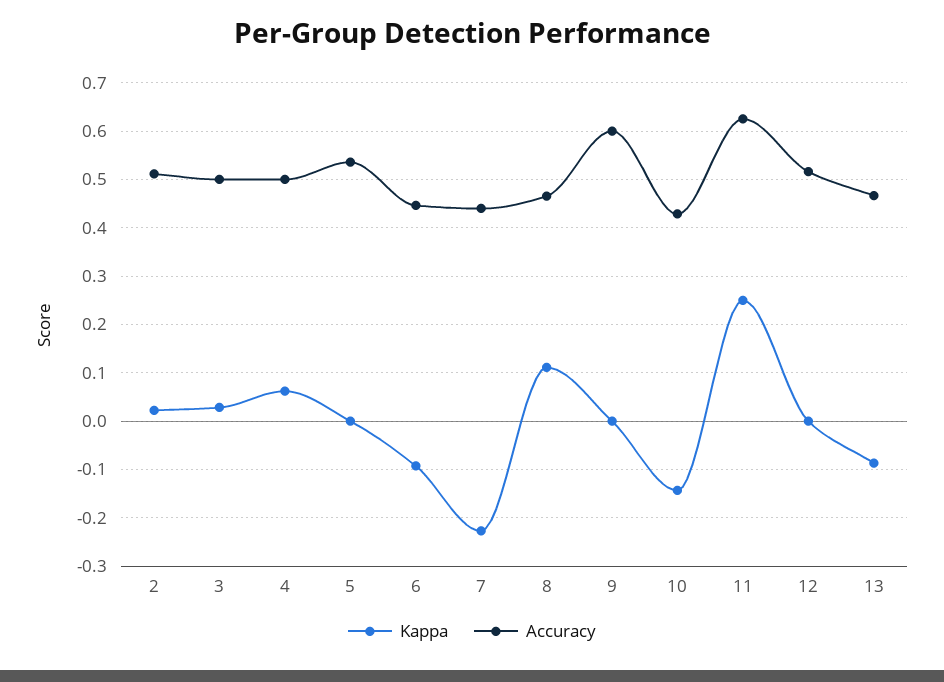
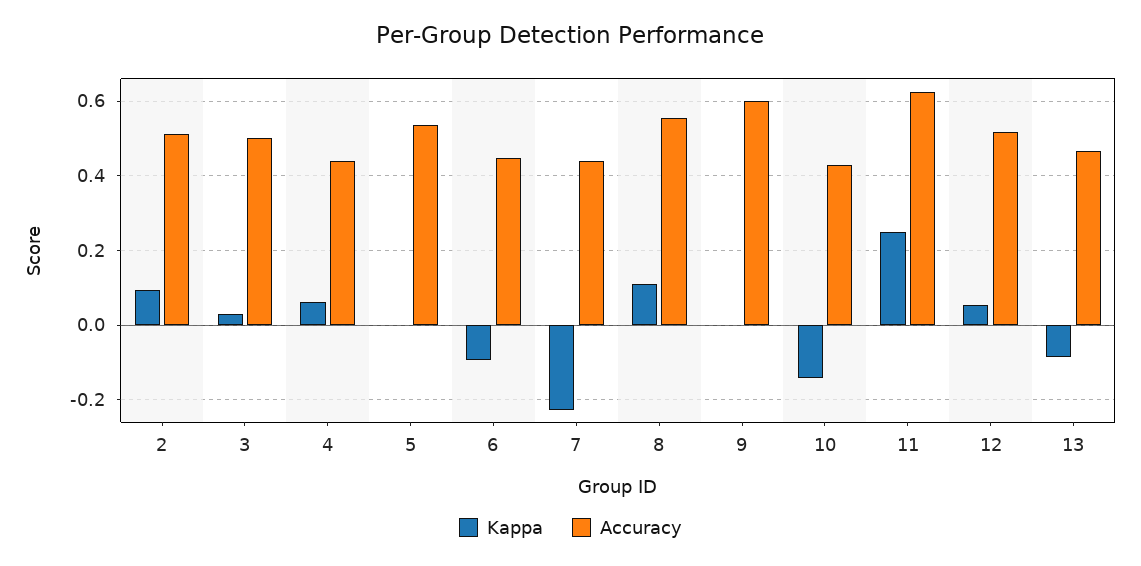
Kappa, 2: 0.02 -> 0.1
Accuracy, 4: 0.5 -> 0.44
Accuracy, 8: 0.46 -> 0.56
Kappa, 12: 0 -> 0.06

